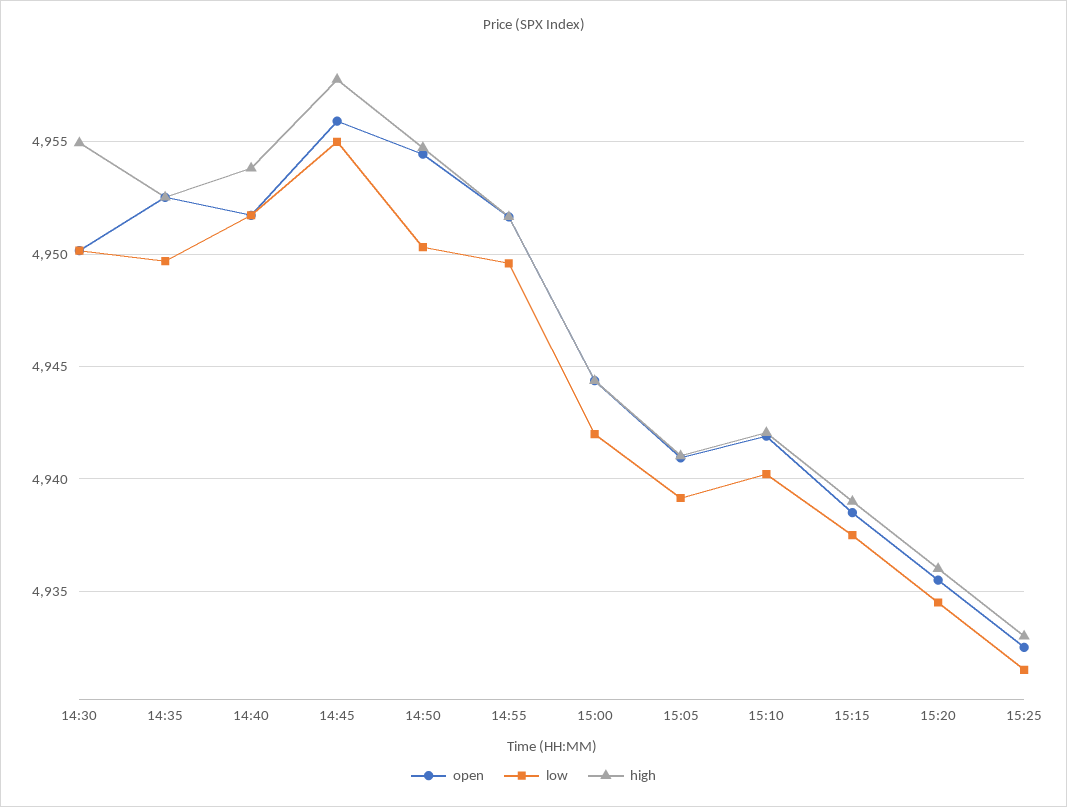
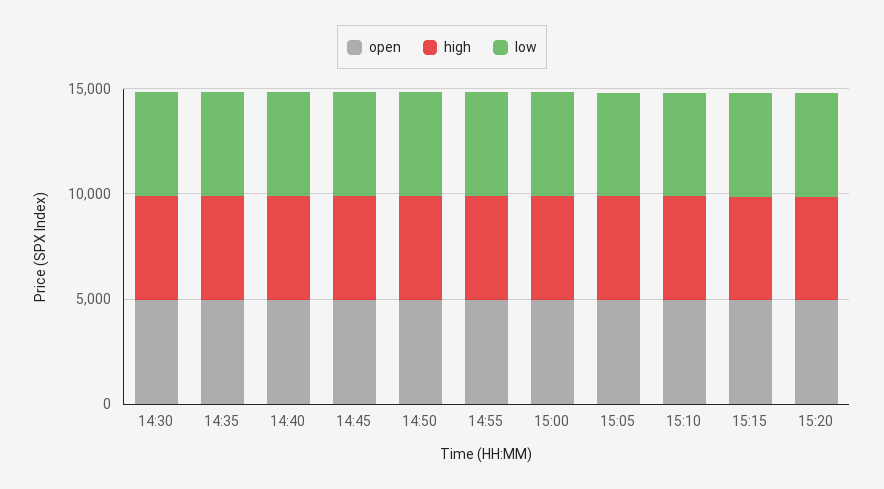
open, 15:25: 4932.5 -> none
low, 15:25: 4931.5 -> none
high, 15:25: 4933 -> none

